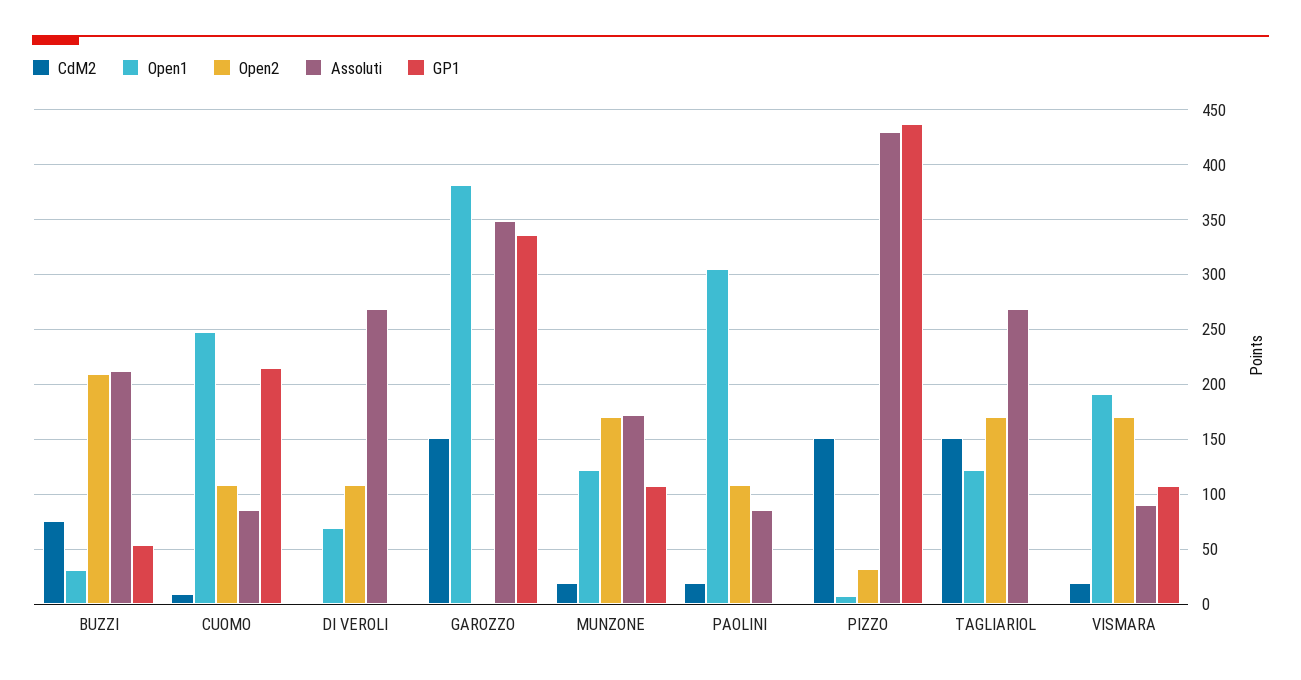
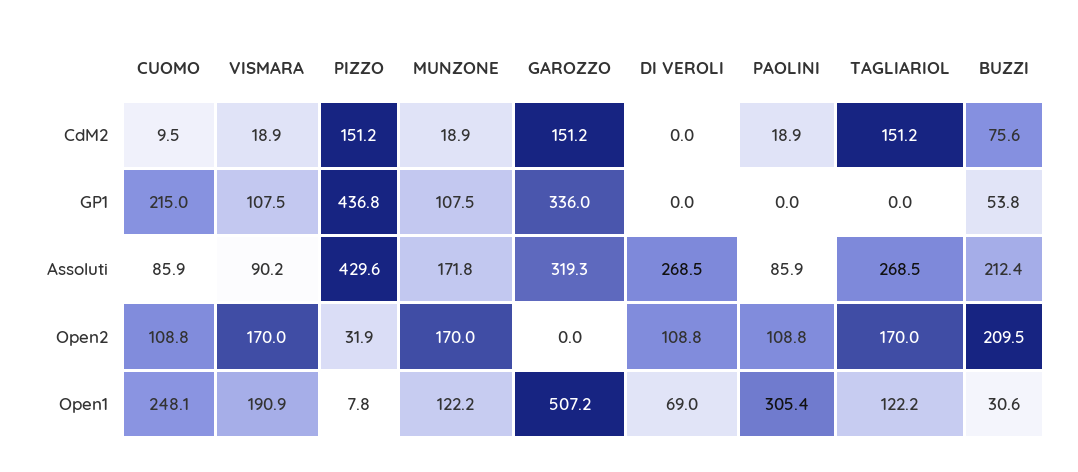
Open1, GAROZZO: 380 -> 507.2
Assoluti, GAROZZO: 350 -> 319.3

